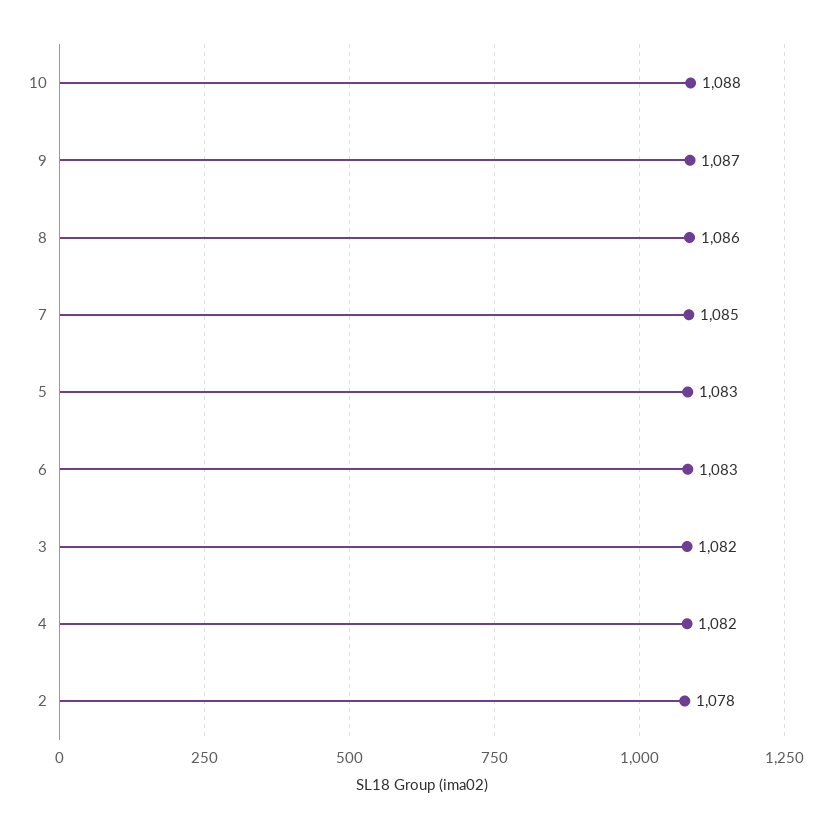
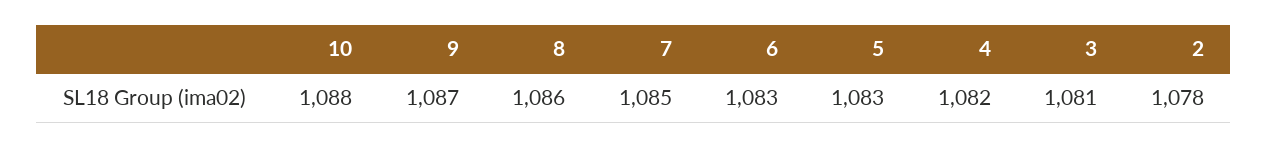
3: 1082 -> 1081

